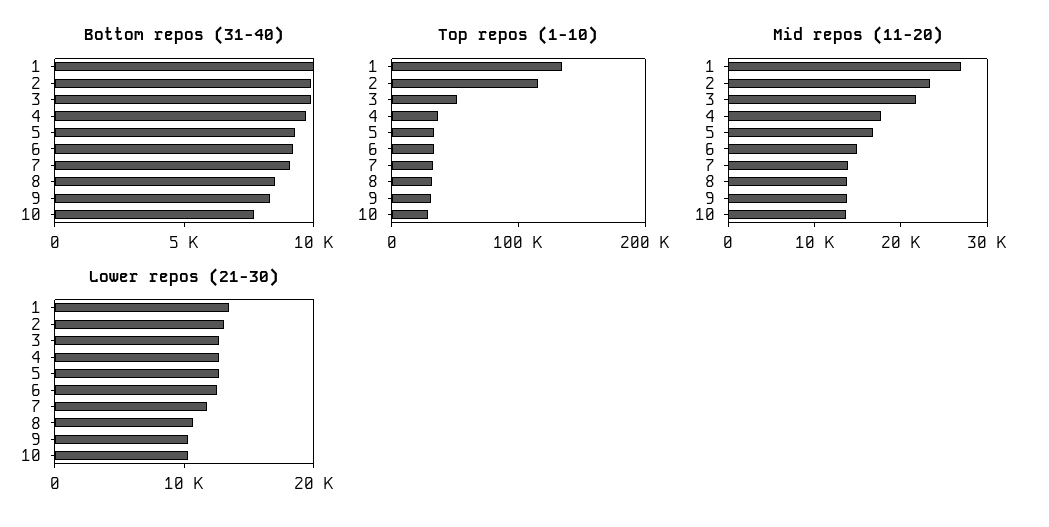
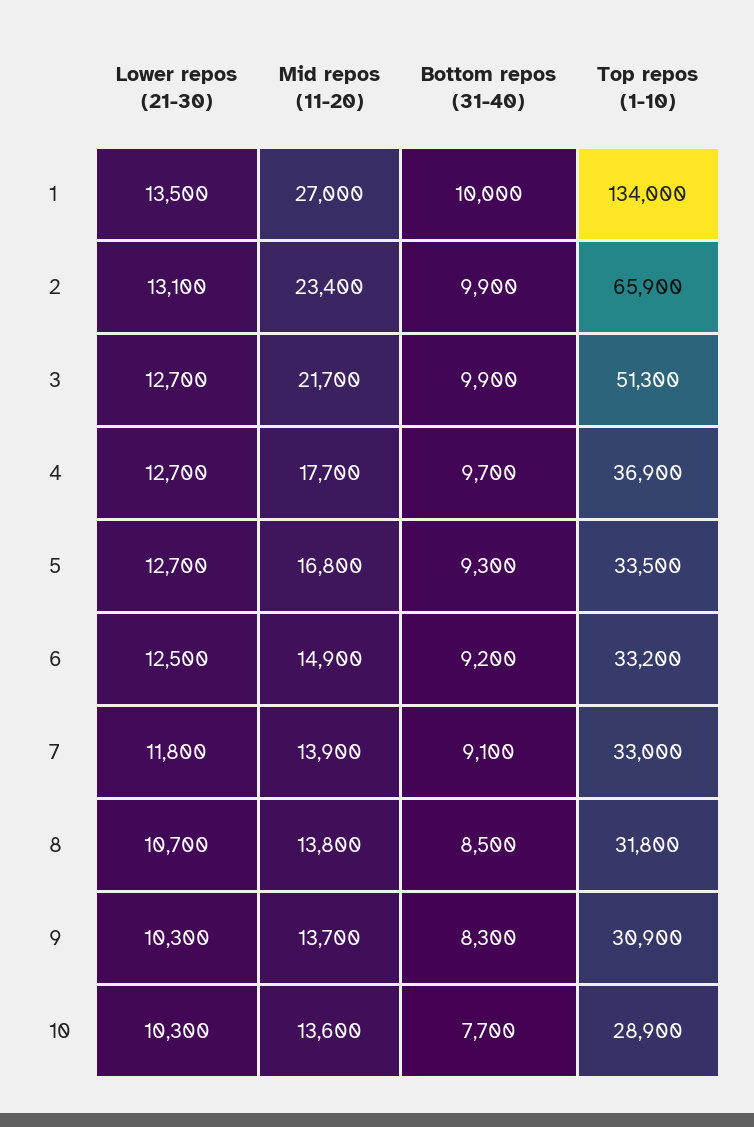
Top repos (1-10), 2: 120000 -> 65900

